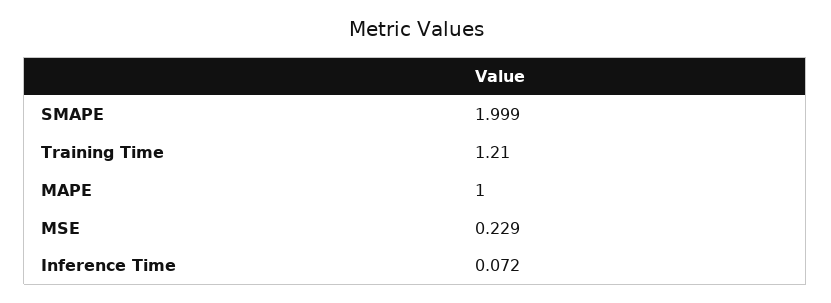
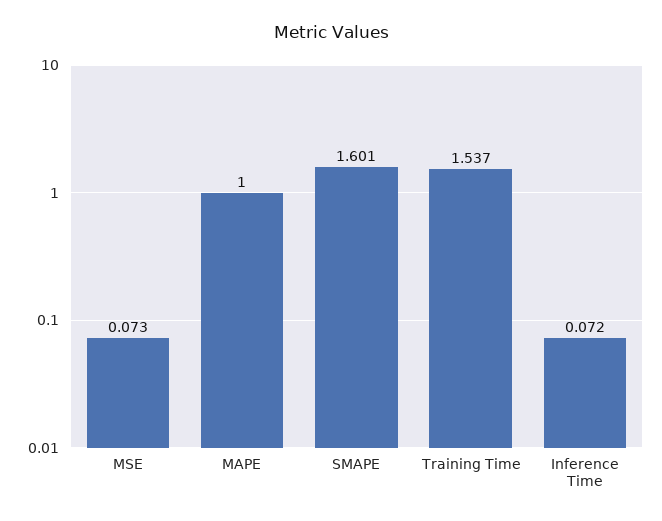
SMAPE: 1.999 -> 1.601
Training Time: 1.21 -> 1.537
MSE: 0.229 -> 0.073

